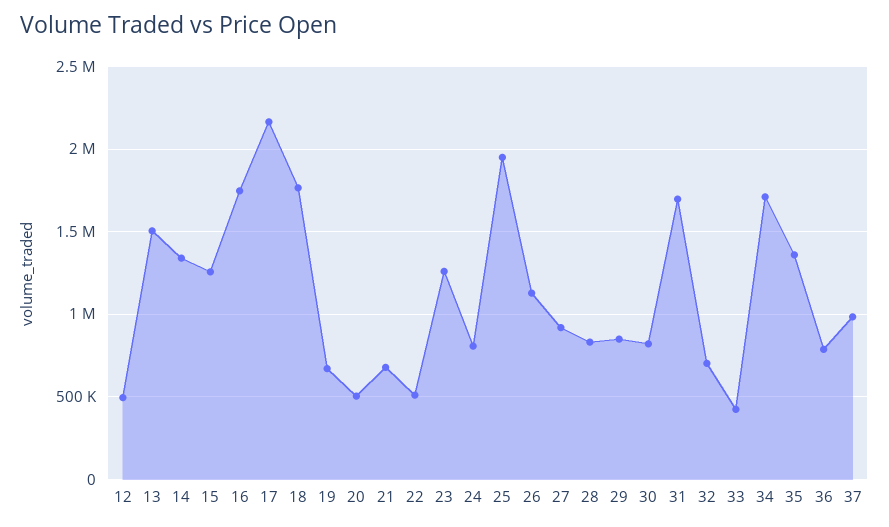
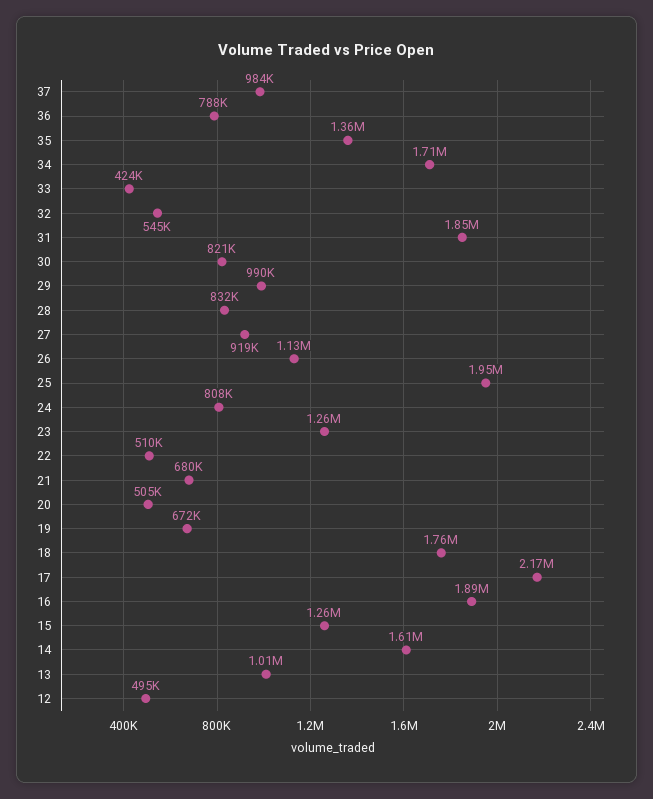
13: 1500000 -> 1010000
14: 1350000 -> 1610000
16: 1750000 -> 1890000
29: 850000 -> 990000
31: 1700000 -> 1850000
32: 700000 -> 545000

